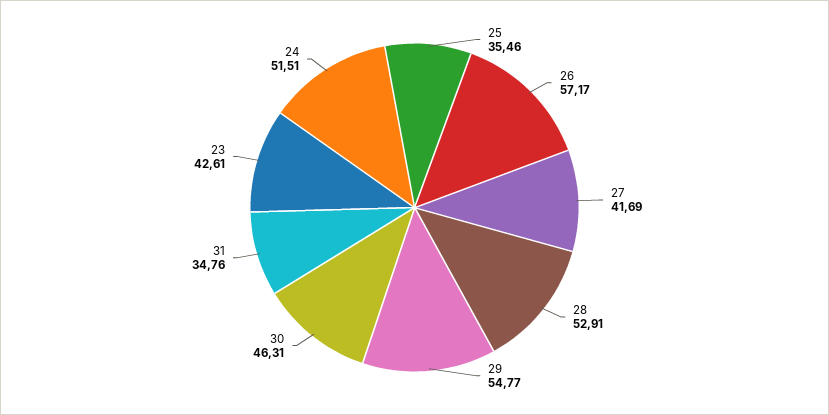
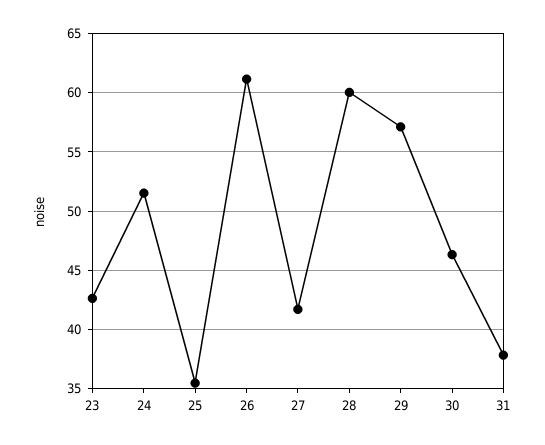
26: 57.17 -> 61
28: 52.91 -> 60
29: 54.77 -> 57
31: 34.76 -> 38

